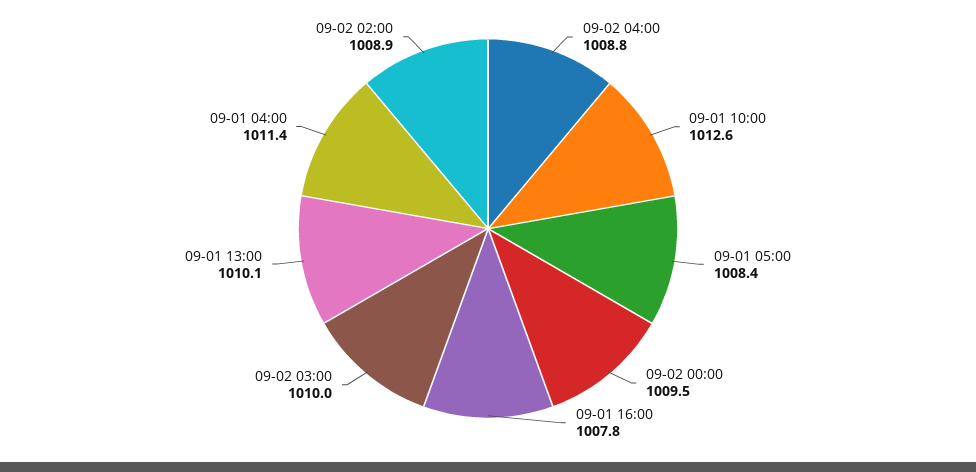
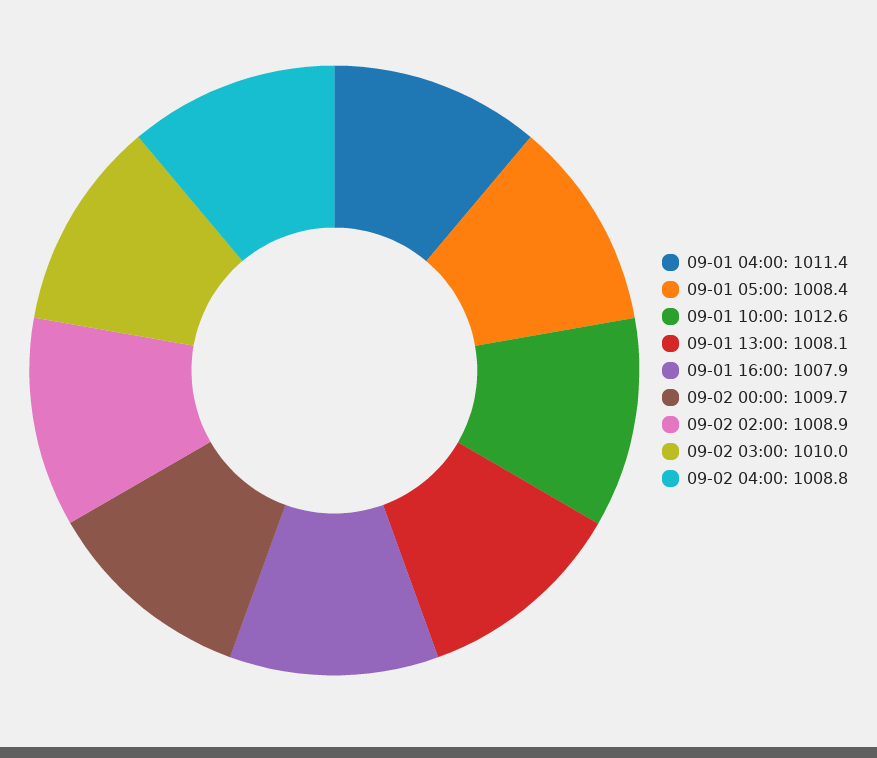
09-02 00:00: 1009.5 -> 1009.7
09-01 16:00: 1007.8 -> 1007.9
09-01 13:00: 1010.1 -> 1008.1

